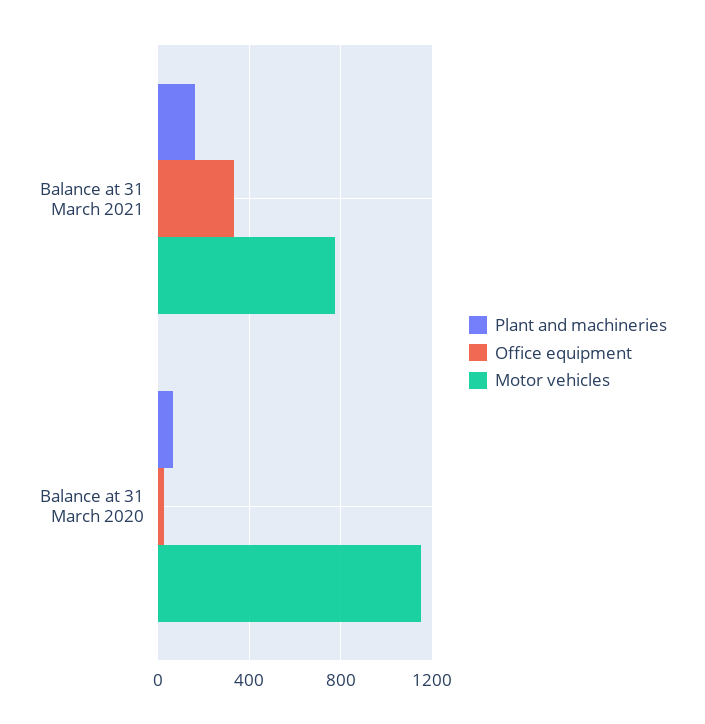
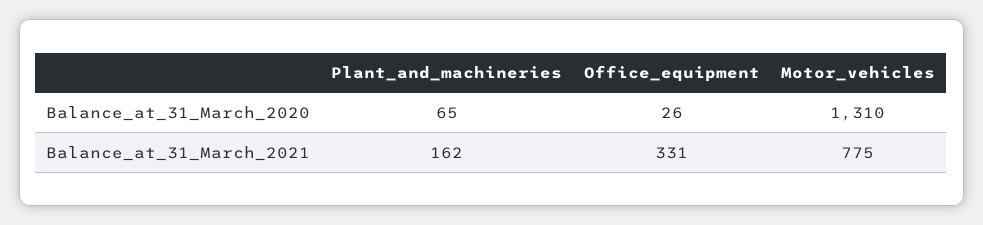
Motor vehicles, Balance at 31 March 2020: 1150 -> 1310

